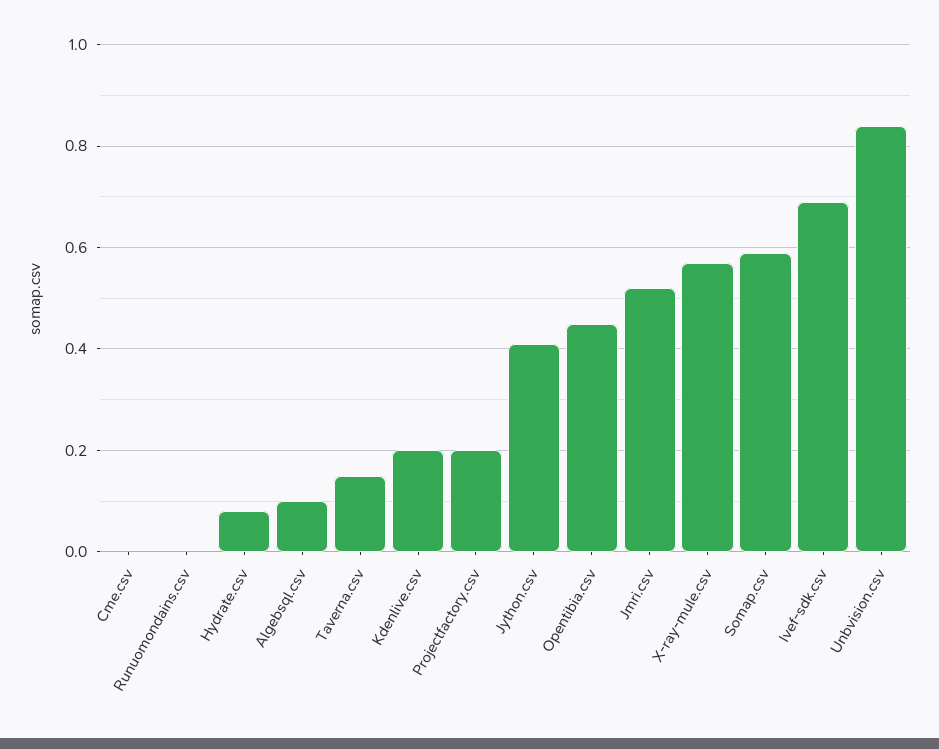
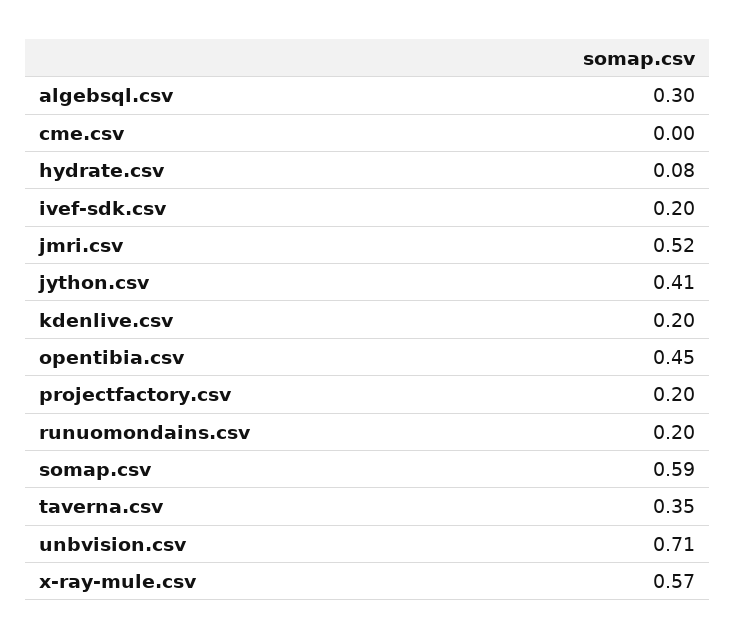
Runuomondains.csv: 0 -> 0.2
Algebsql.csv: 0.1 -> 0.3
Taverna.csv: 0.15 -> 0.35
Ivef-sdk.csv: 0.7 -> 0.2
Unbvision.csv: 0.85 -> 0.71

